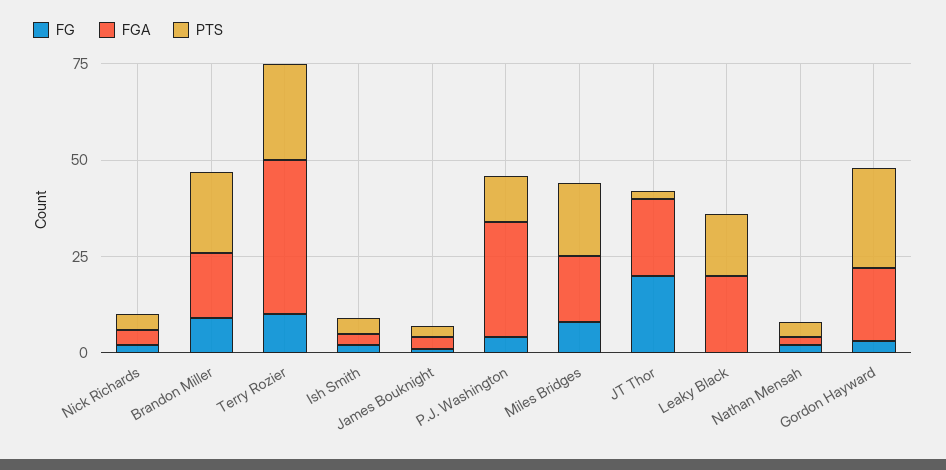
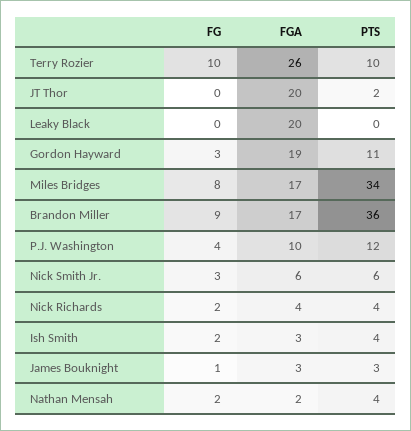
PTS, Brandon Miller: 20 -> 36
FGA, Terry Rozier: 40 -> 26
PTS, Terry Rozier: 25 -> 10
FGA, P.J. Washington: 30 -> 10
PTS, Miles Bridges: 20 -> 34
FG, JT Thor: 20 -> 0
PTS, Leaky Black: 15 -> 0
PTS, Gordon Hayward: 25 -> 11
FG, Nick Smith Jr.: none -> 3
FGA, Nick Smith Jr.: none -> 6
PTS, Nick Smith Jr.: none -> 6

